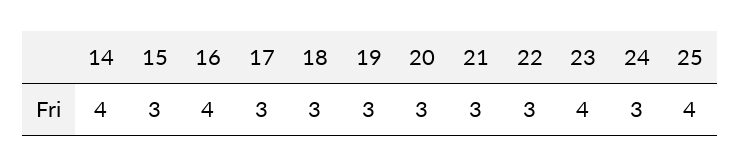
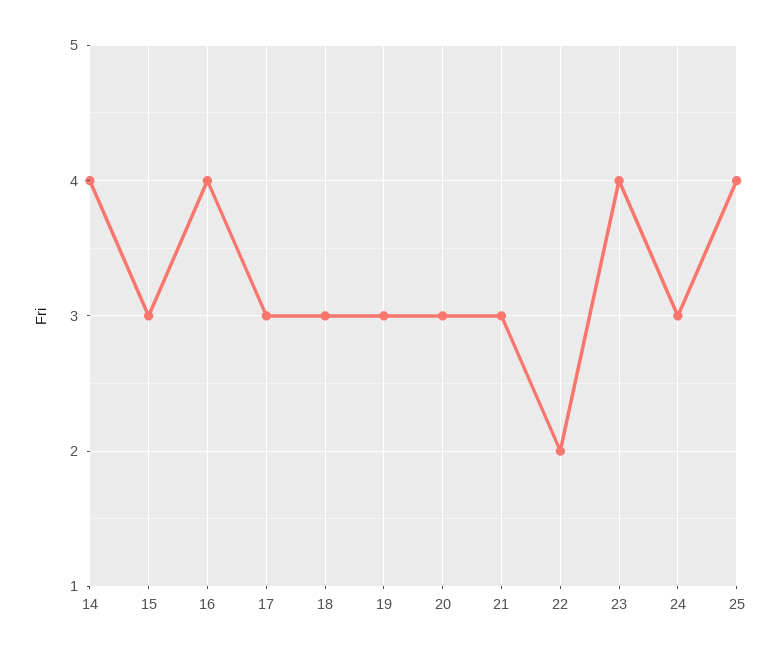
22: 3 -> 2

